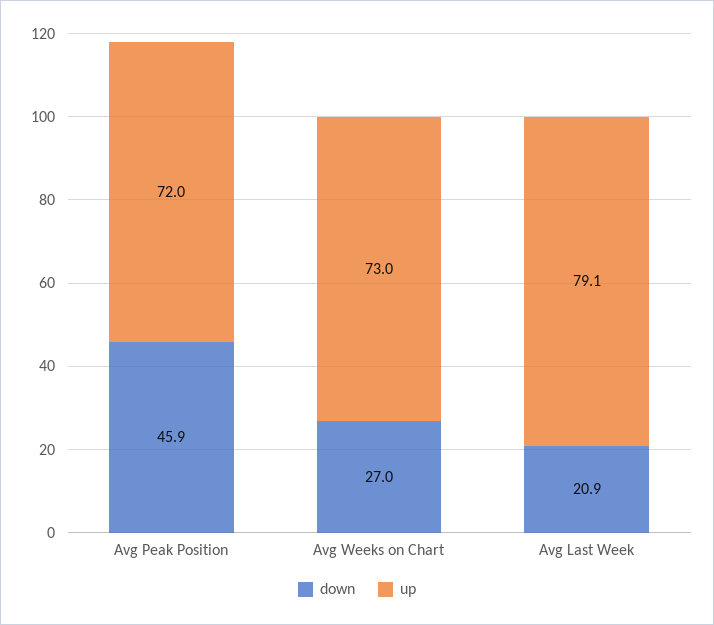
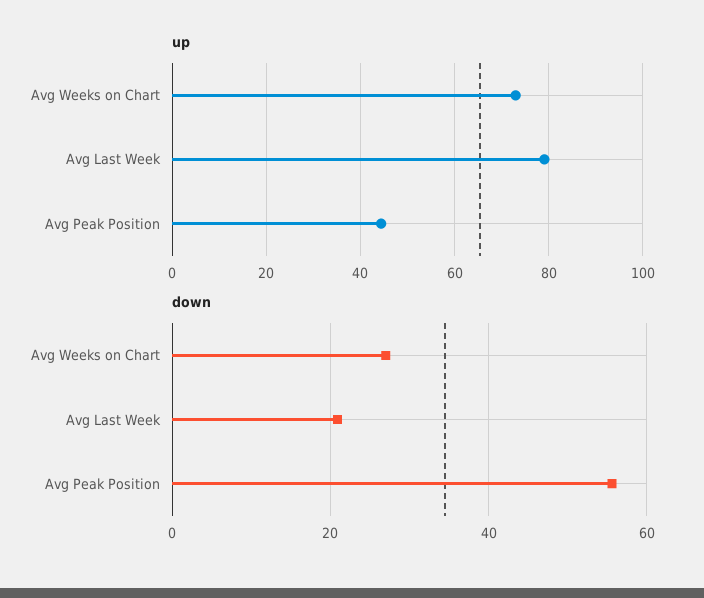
down, Avg Peak Position: 45.9 -> 56
up, Avg Peak Position: 72 -> 44

